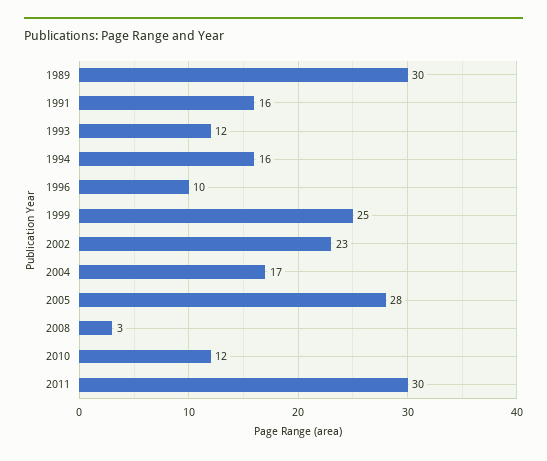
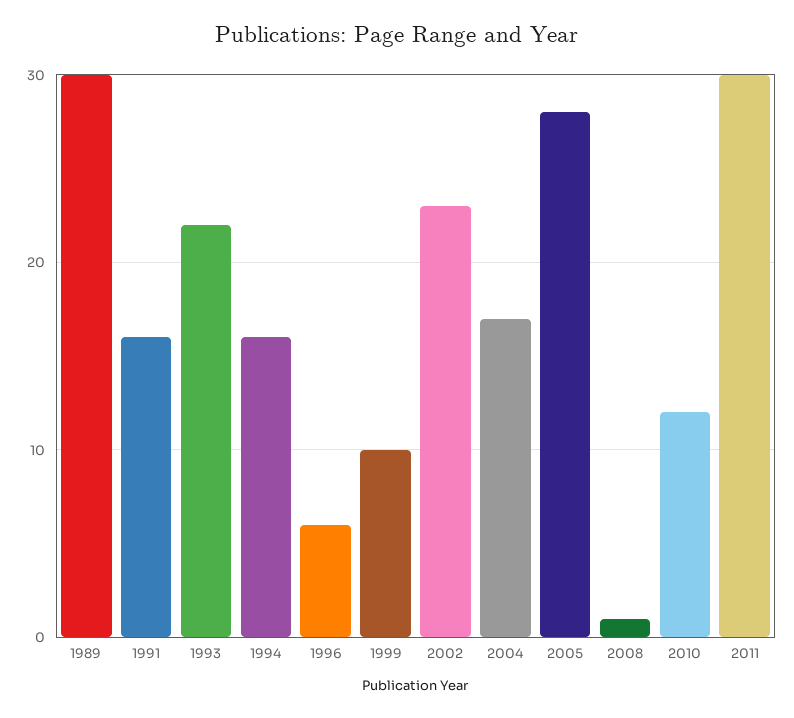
1993: 12 -> 22
1996: 10 -> 6
1999: 25 -> 10
2008: 3 -> 1

